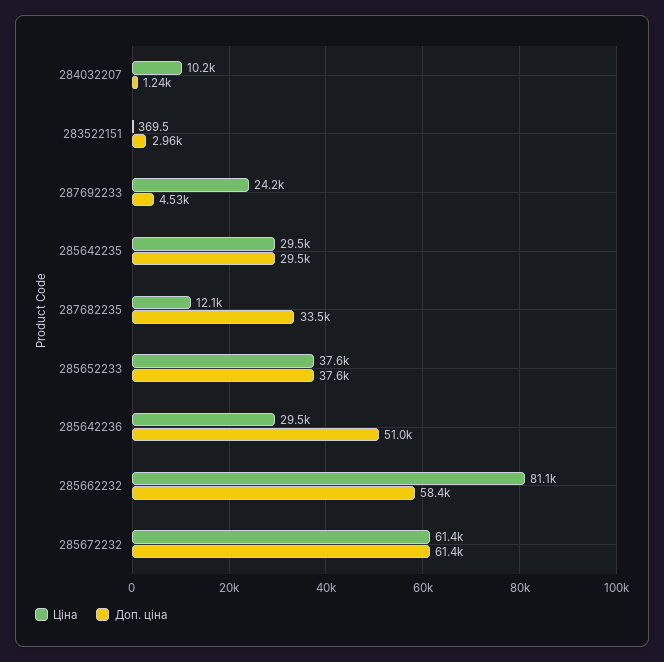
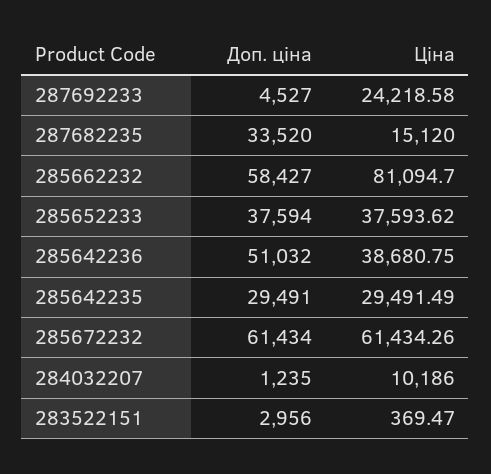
Ціна, 287682235: 12100 -> 15120
Ціна, 285642236: 29500 -> 38680.75

